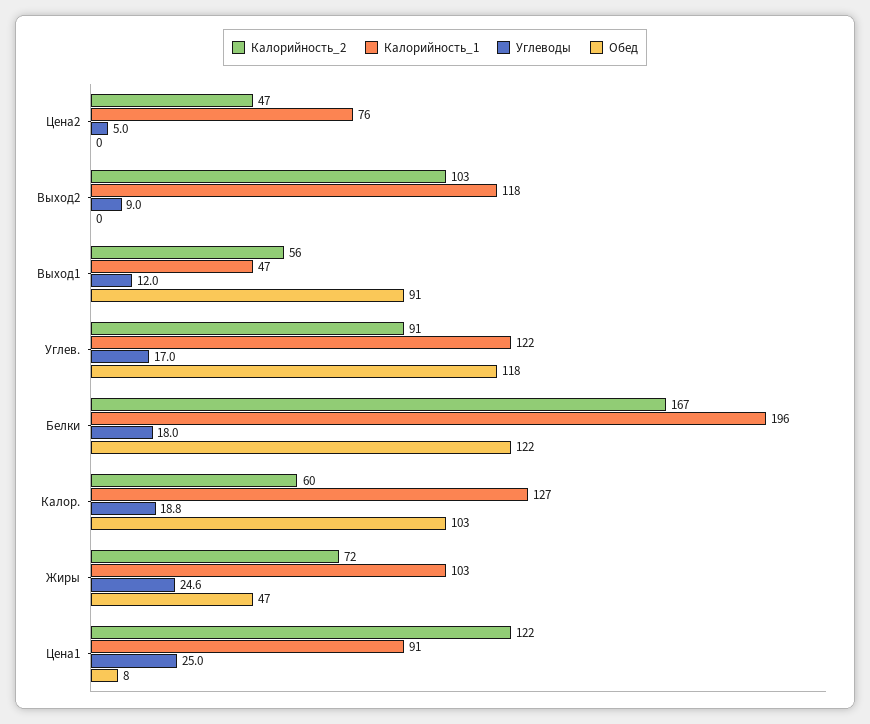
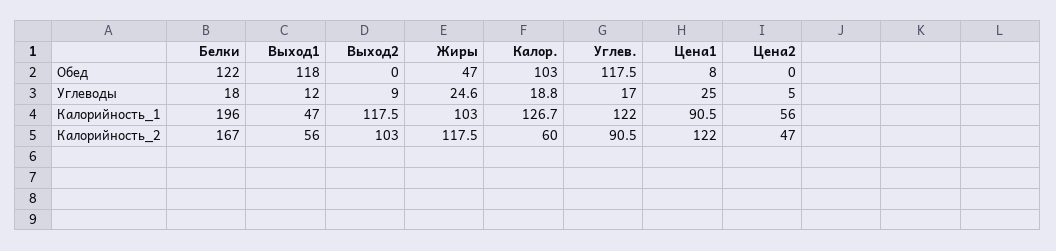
Калорийность_1, Цена2: 76 -> 56
Обед, Выход1: 91 -> 118
Калорийность_2, Жиры: 72 -> 117.5

